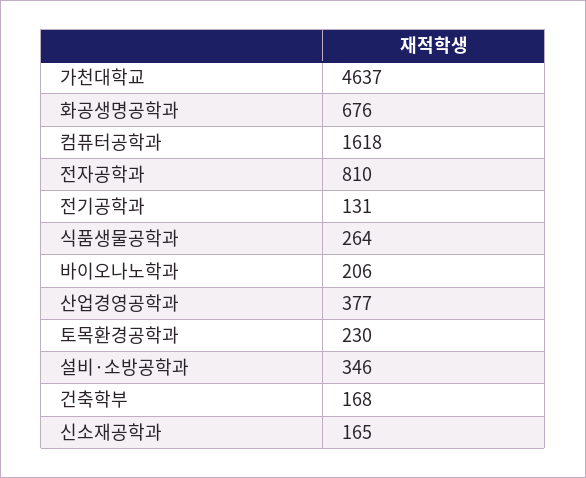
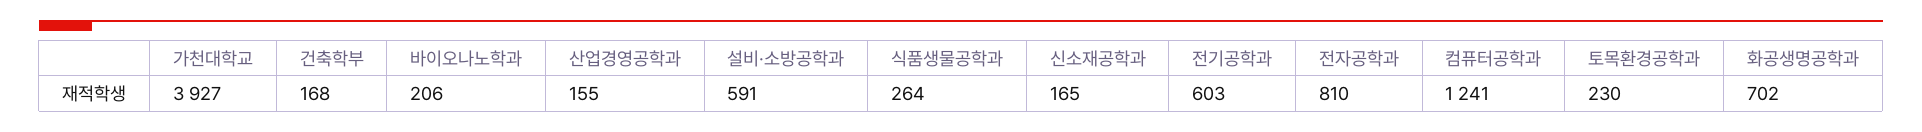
가천대학교: 4637 -> 3927
화공생명공학과: 676 -> 702
컴퓨터공학과: 1618 -> 1241
전기공학과: 131 -> 603
산업경영공학과: 377 -> 155
설비·소방공학과: 346 -> 591

